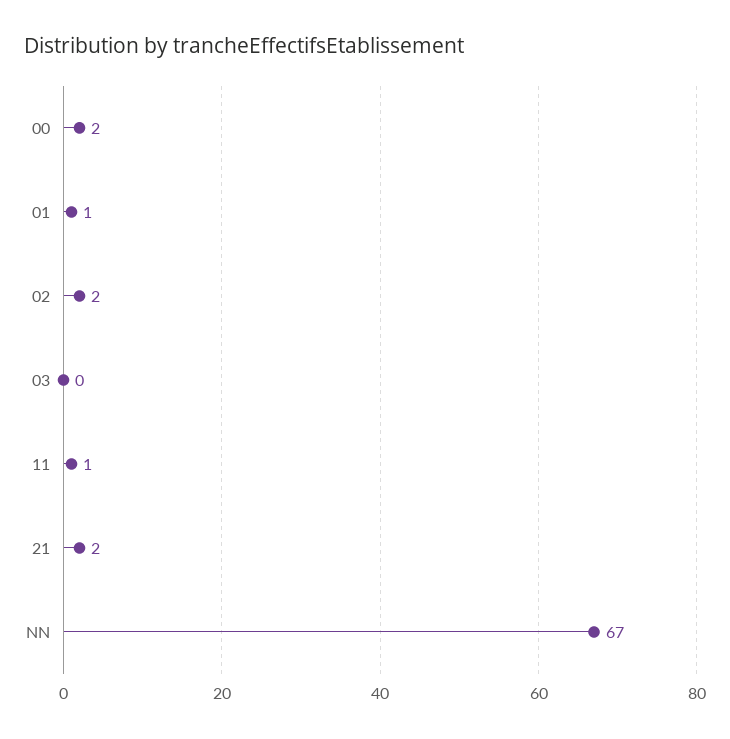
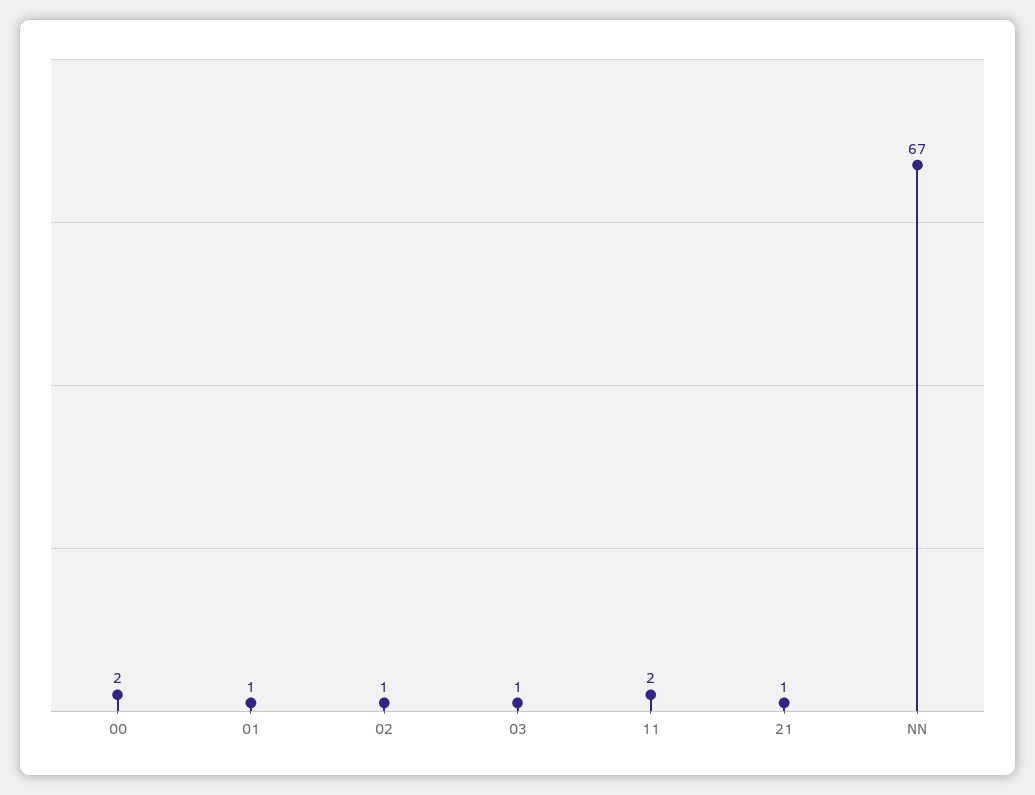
02: 2 -> 1
03: 0 -> 1
11: 1 -> 2
21: 2 -> 1

